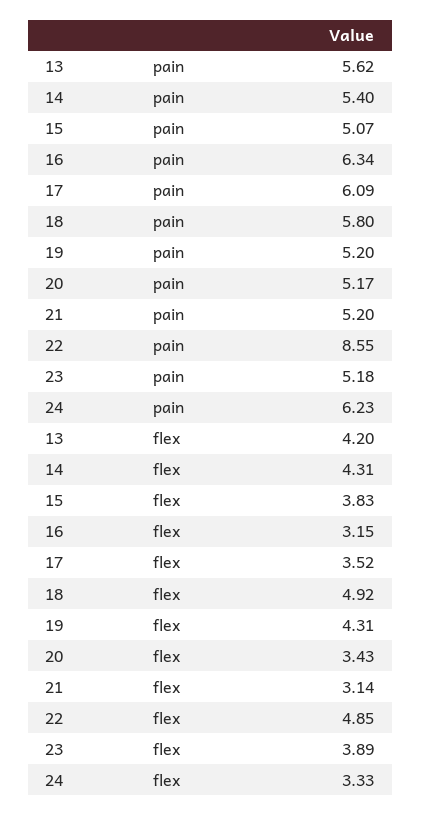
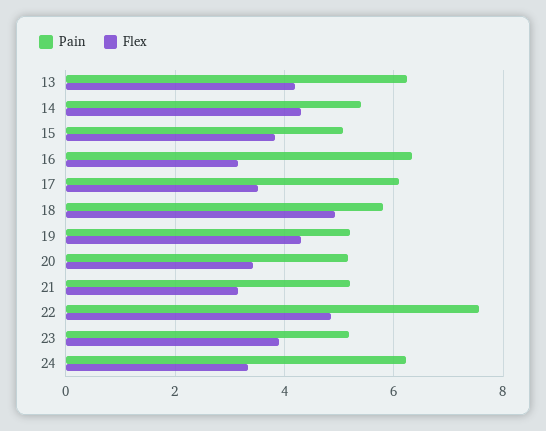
pain, 13: 5.62 -> 6.2
pain, 22: 8.55 -> 7.6

